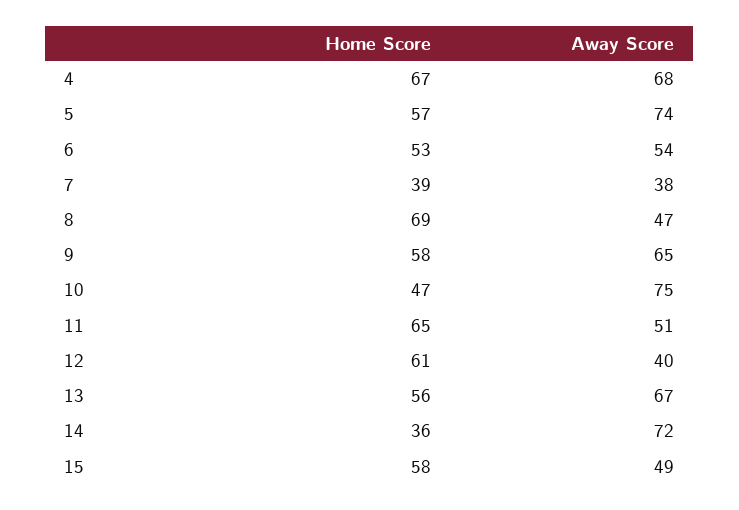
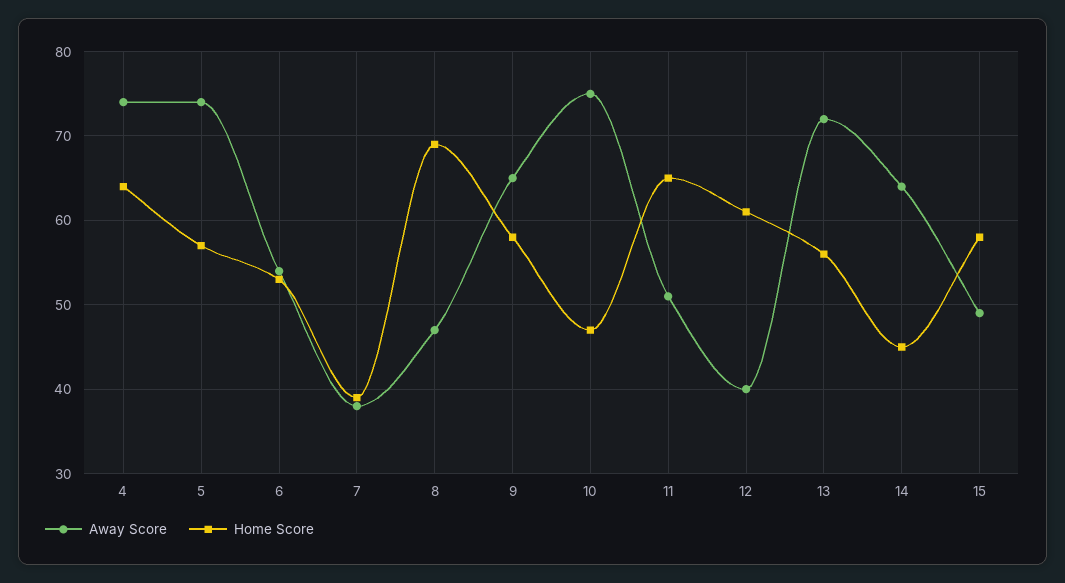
Home Score, 4: 67 -> 64
Away Score, 4: 68 -> 74
Away Score, 13: 67 -> 72
Home Score, 14: 36 -> 45
Away Score, 14: 72 -> 64

